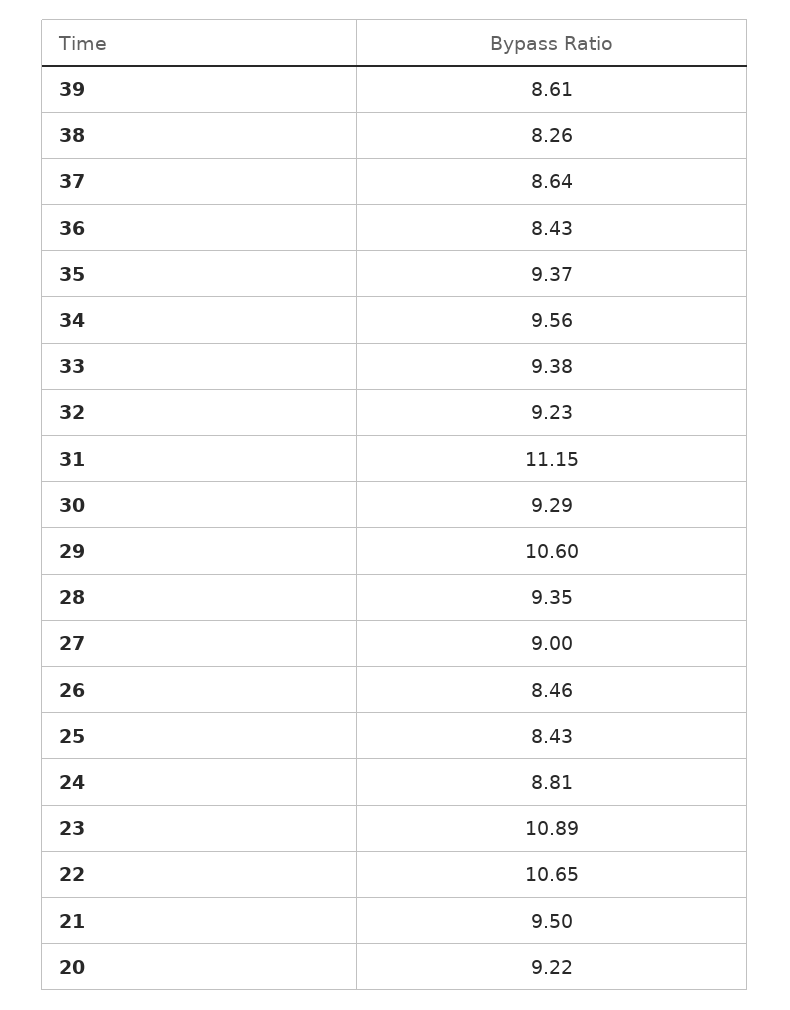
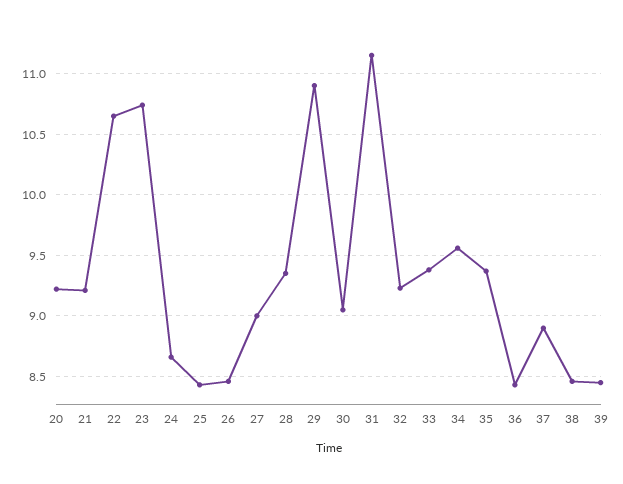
39: 8.61 -> 8.45
38: 8.26 -> 8.45
37: 8.64 -> 8.9
30: 9.29 -> 9.05
29: 10.6 -> 10.9
24: 8.81 -> 8.65
23: 10.89 -> 10.75
21: 9.5 -> 9.2

